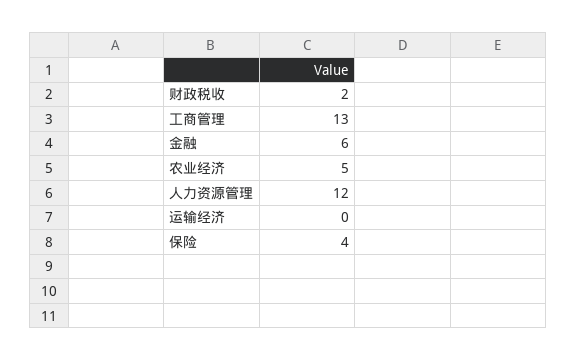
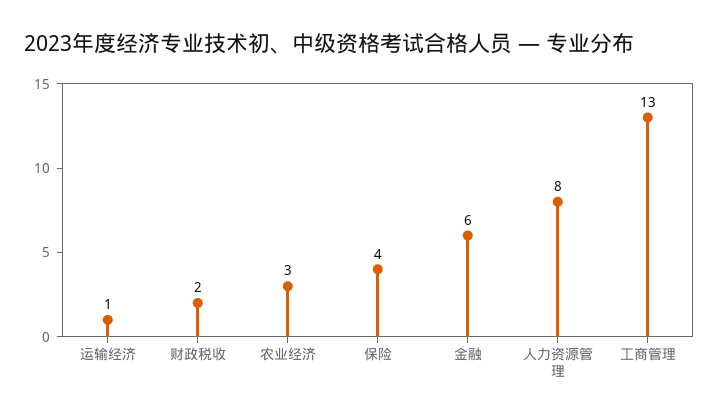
农业经济: 5 -> 3
人力资源管理: 12 -> 8
运输经济: 0 -> 1

